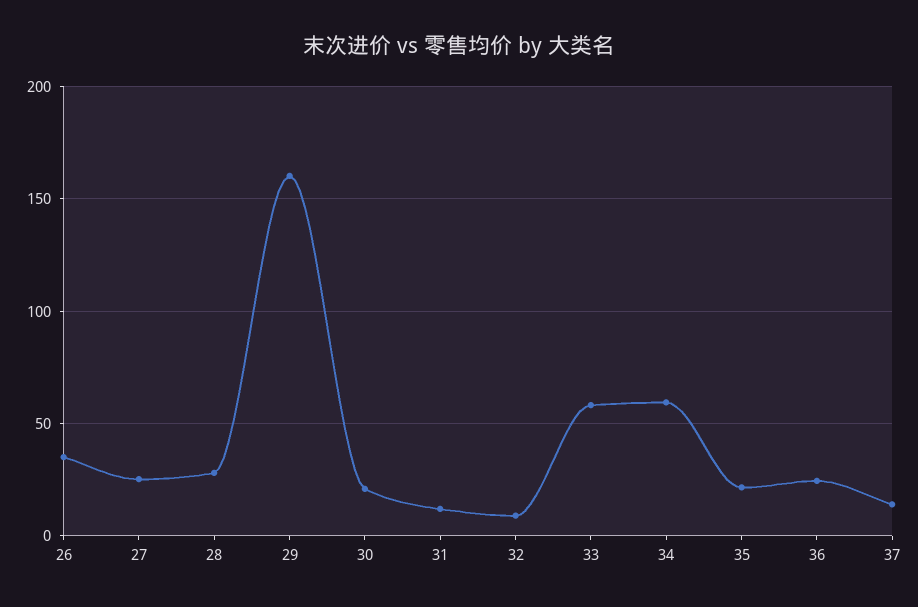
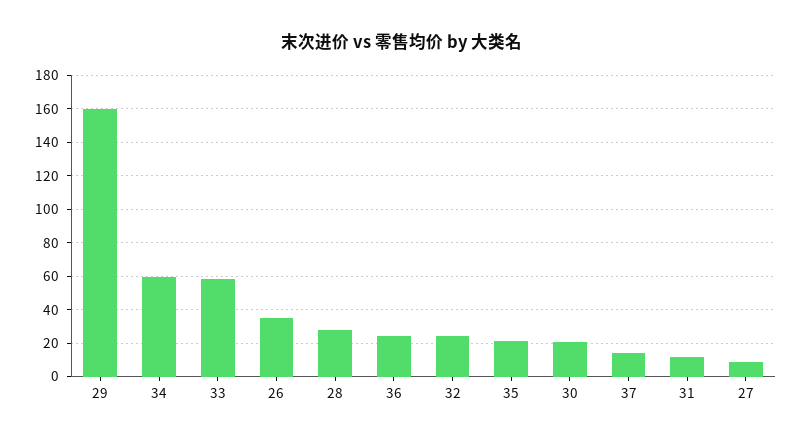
27: 25 -> 10
32: 10 -> 25

